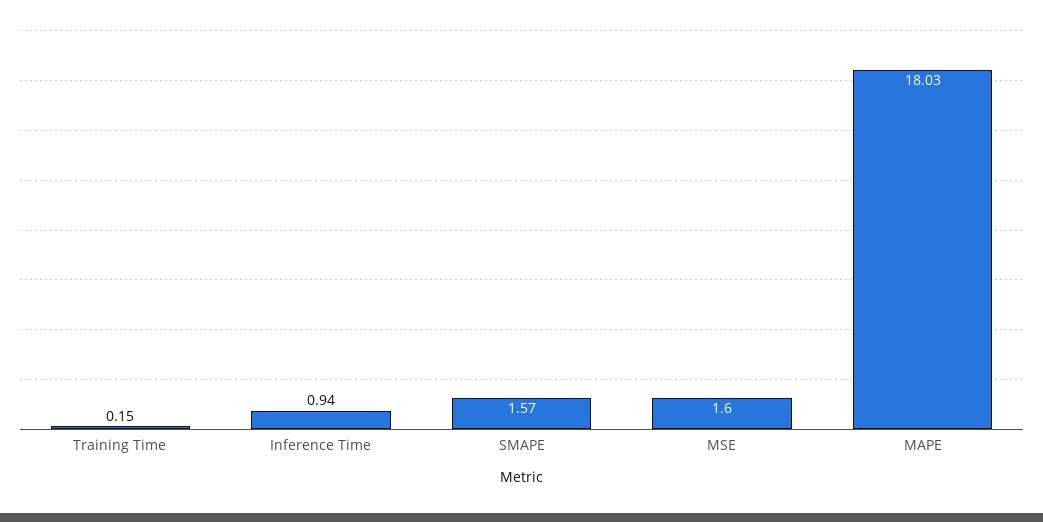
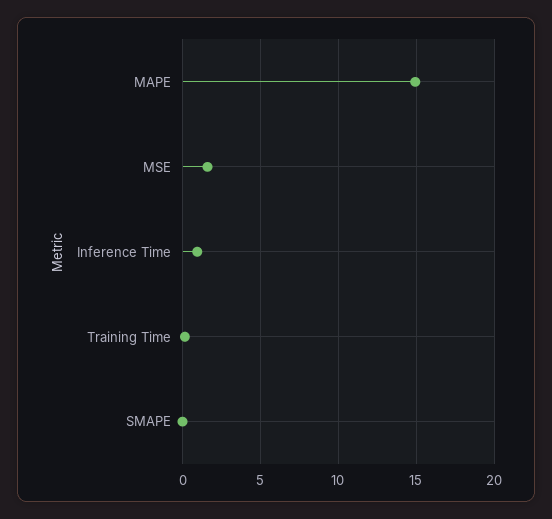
SMAPE: 1.57 -> 0
MAPE: 18.03 -> 15

